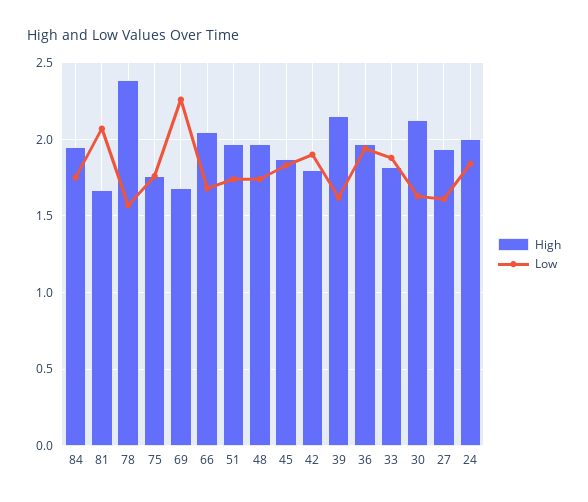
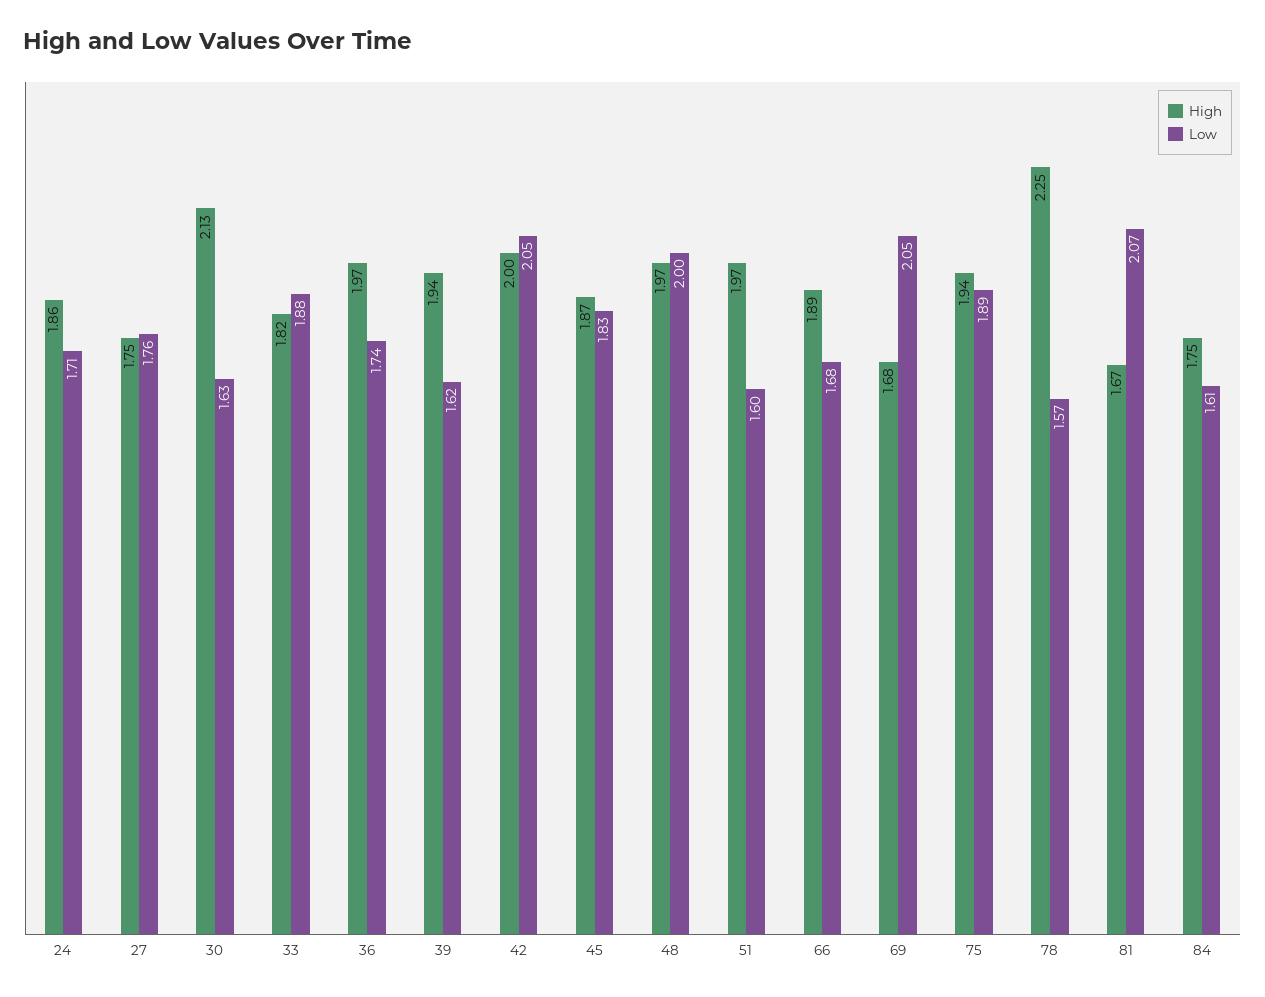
High, 84: 1.95 -> 1.75
Low, 84: 1.75 -> 1.61
High, 78: 2.4 -> 2.25
High, 75: 1.75 -> 1.94
Low, 75: 1.75 -> 1.89
Low, 69: 2.25 -> 2.05
High, 66: 2.05 -> 1.89
Low, 51: 1.75 -> 1.6
Low, 48: 1.75 -> 2
High, 42: 1.8 -> 2
Low, 42: 1.9 -> 2.05
High, 39: 2.15 -> 1.94
Low, 36: 1.95 -> 1.74
High, 27: 1.95 -> 1.75
Low, 27: 1.6 -> 1.76
High, 24: 2 -> 1.86
Low, 24: 1.85 -> 1.71

